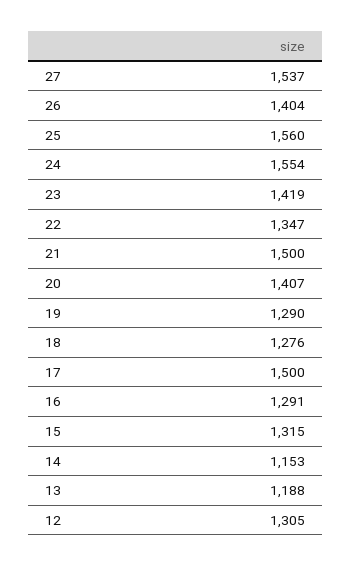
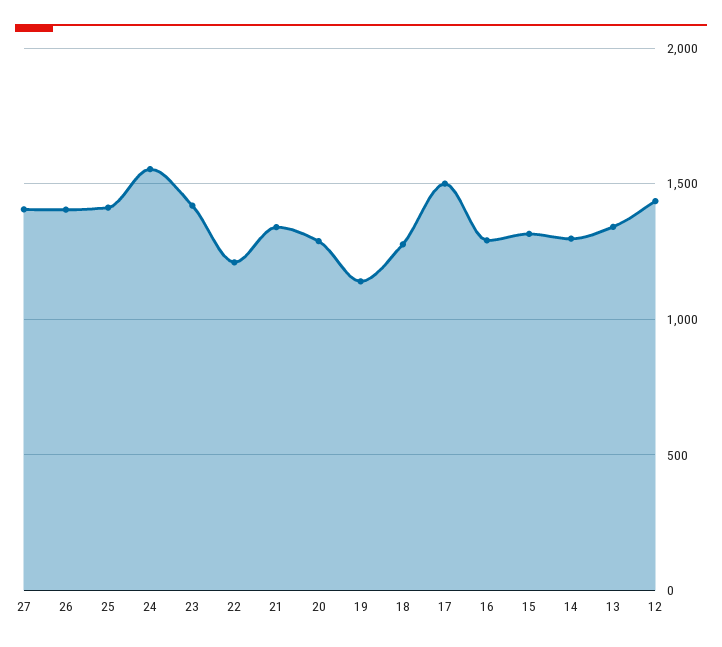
27: 1537 -> 1400
25: 1560 -> 1400
22: 1347 -> 1200
21: 1500 -> 1350
20: 1407 -> 1300
19: 1290 -> 1150
14: 1153 -> 1300
13: 1188 -> 1350
12: 1305 -> 1450

